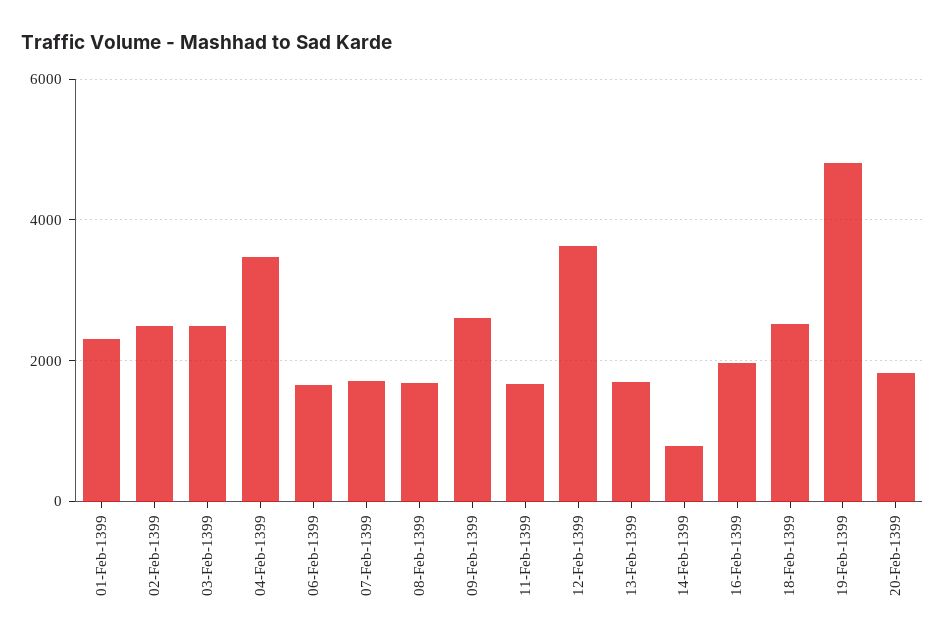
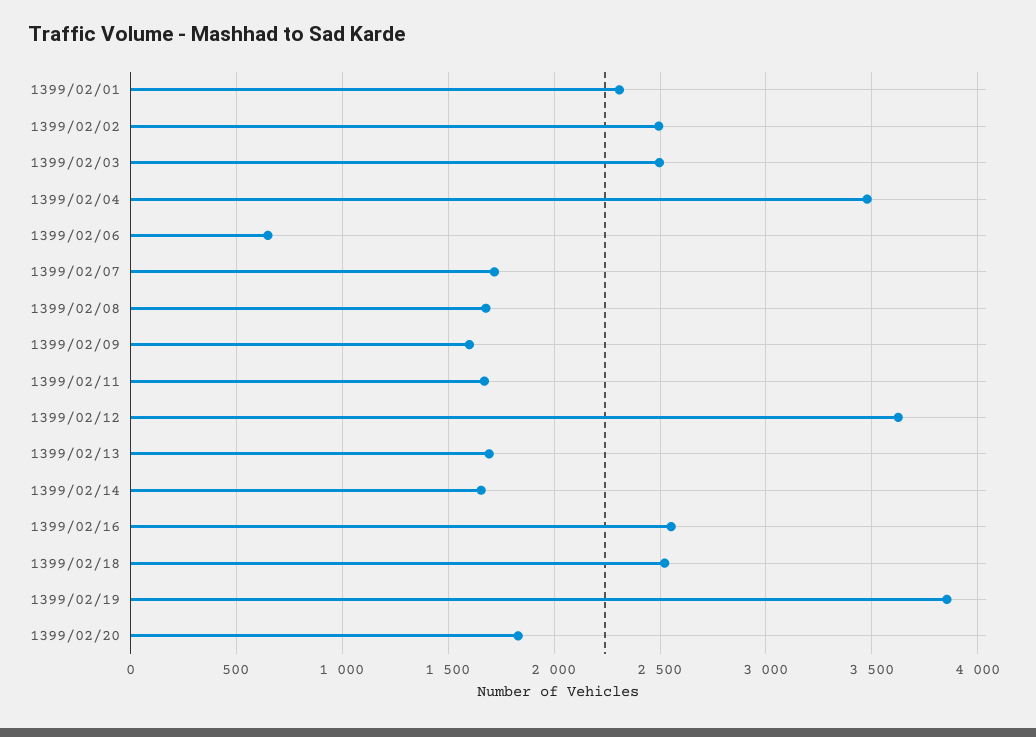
06-Feb-1399: 1600 -> 650
09-Feb-1399: 2600 -> 1600
14-Feb-1399: 800 -> 1650
16-Feb-1399: 2000 -> 2550
19-Feb-1399: 4800 -> 3850

